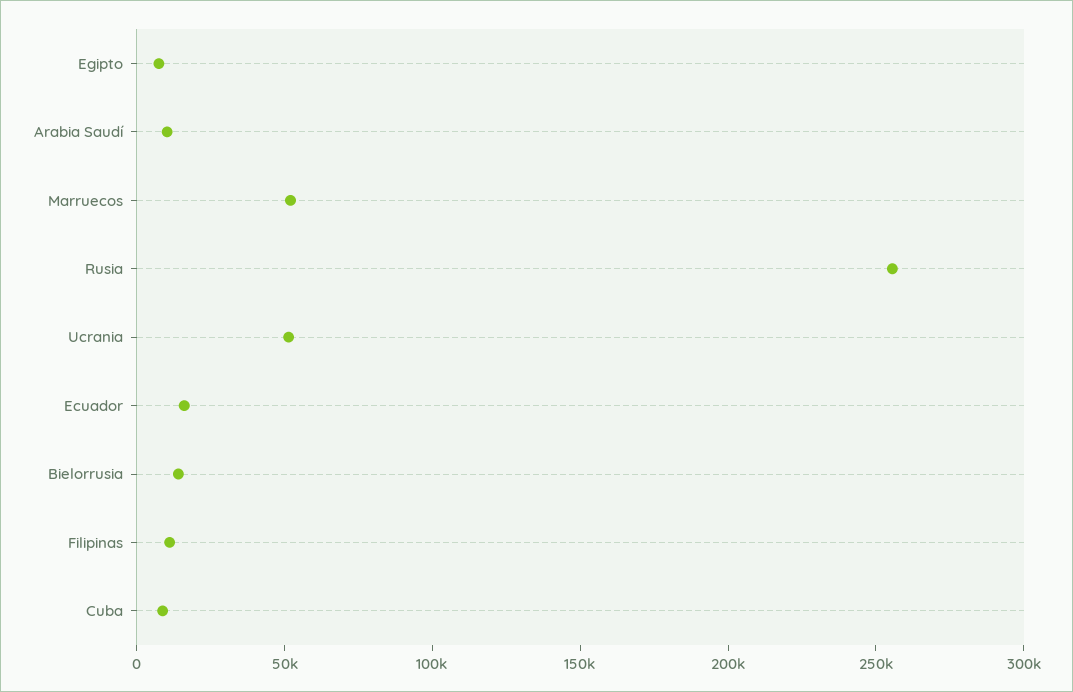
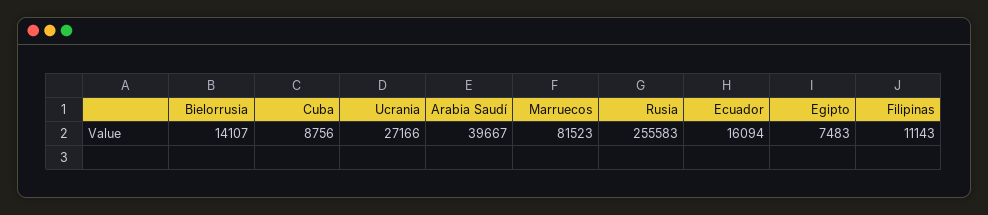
Arabia Saudí: 10000 -> 39667
Marruecos: 50000 -> 81523
Ucrania: 50000 -> 27166

